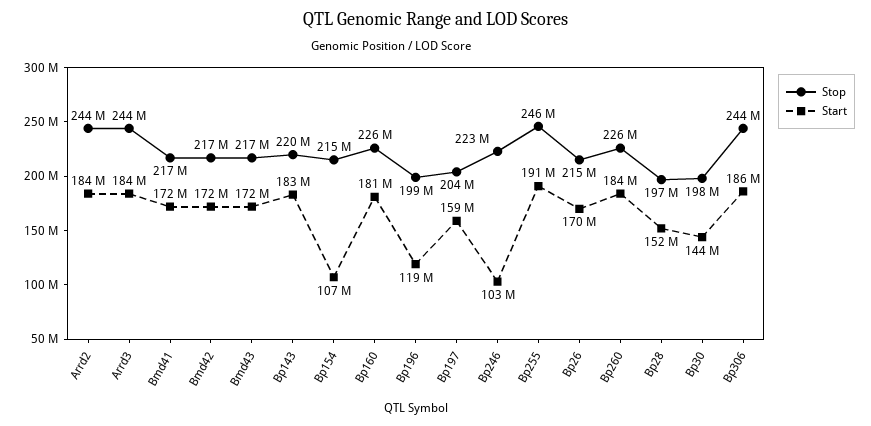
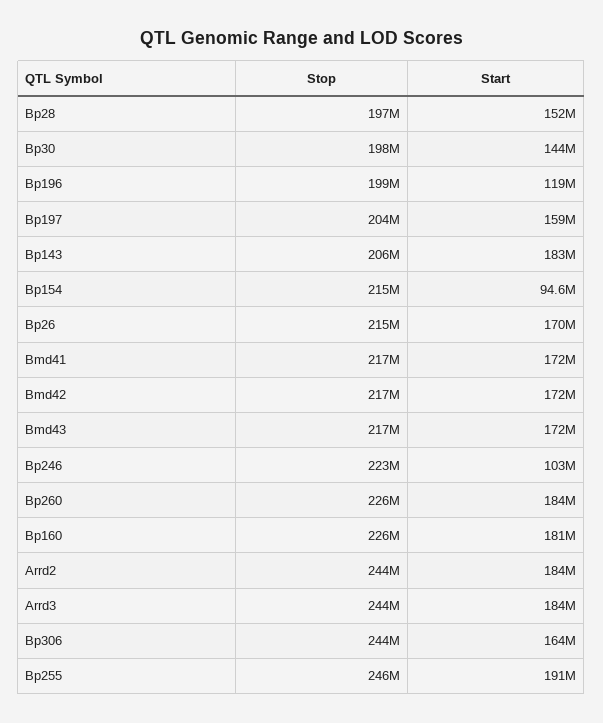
Stop, Bp143: 220000000 -> 206000000
Start, Bp154: 107000000 -> 94600000
Start, Bp306: 186000000 -> 164000000

